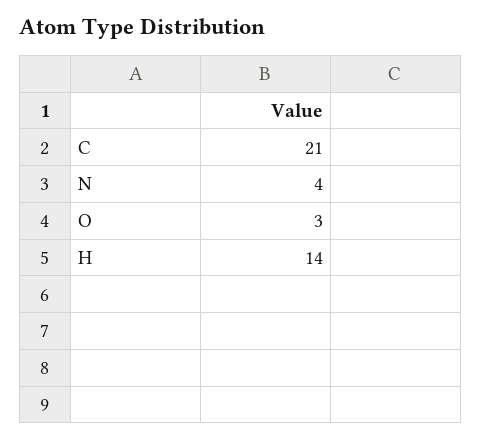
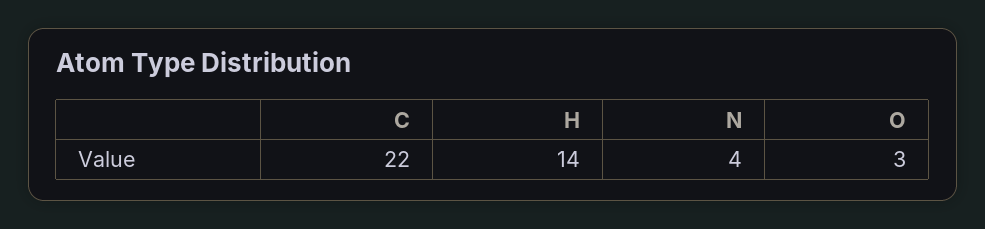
C: 21 -> 22

